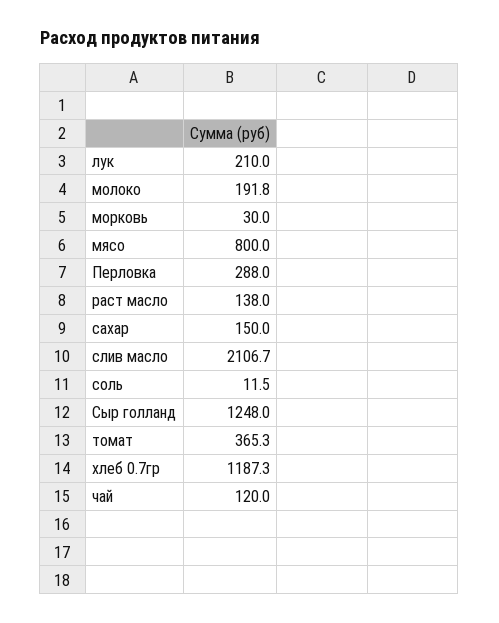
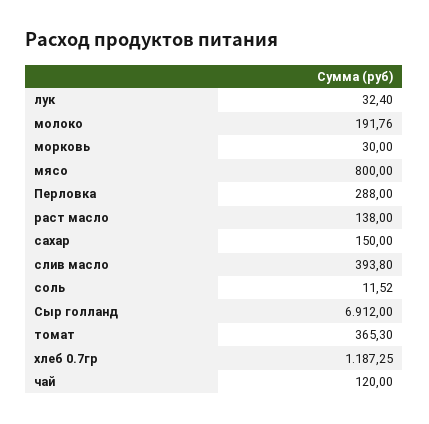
лук: 210 -> 32.4
слив масло: 2106.7 -> 393.8
Сыр голланд: 1248 -> 6912

